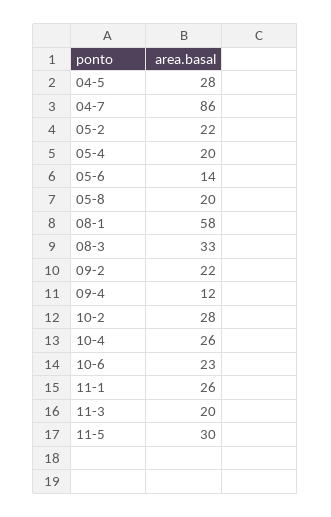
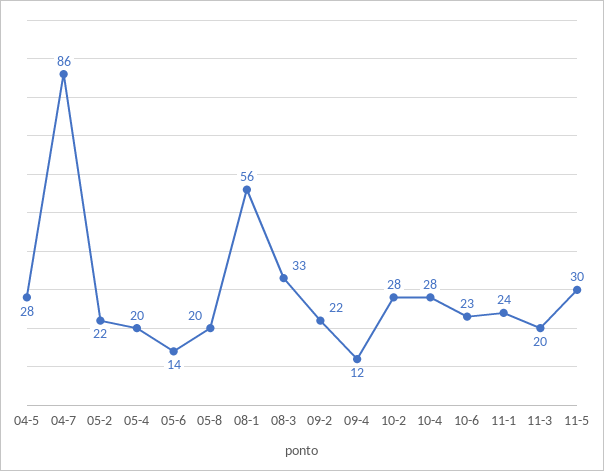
08-1: 58 -> 56
10-4: 26 -> 28
11-1: 26 -> 24

